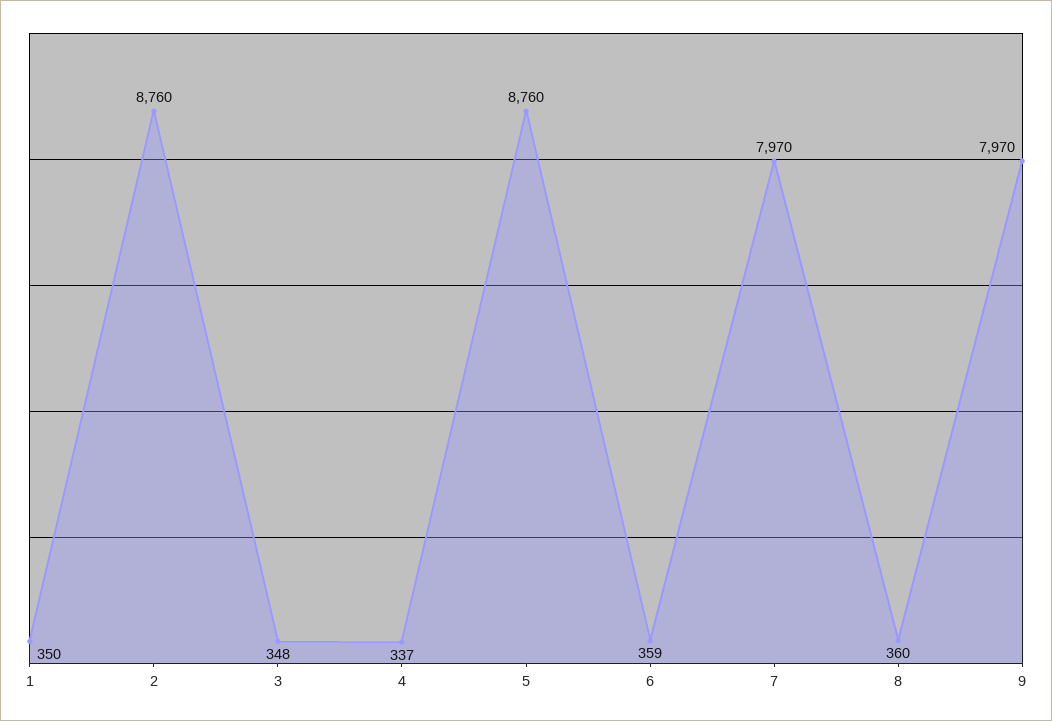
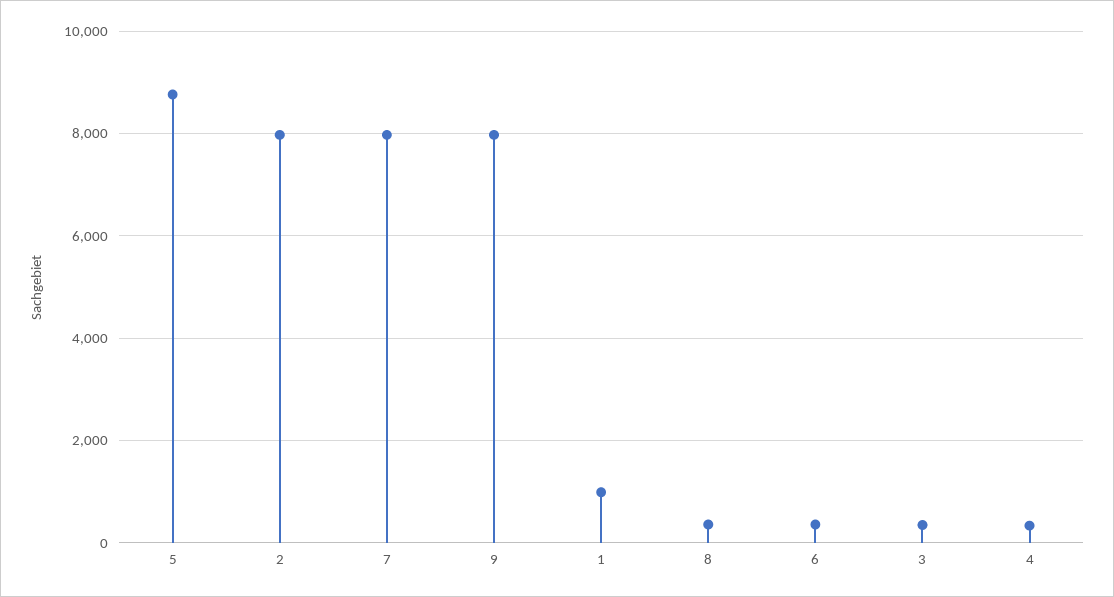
1: 350 -> 1000
2: 8760 -> 8000

